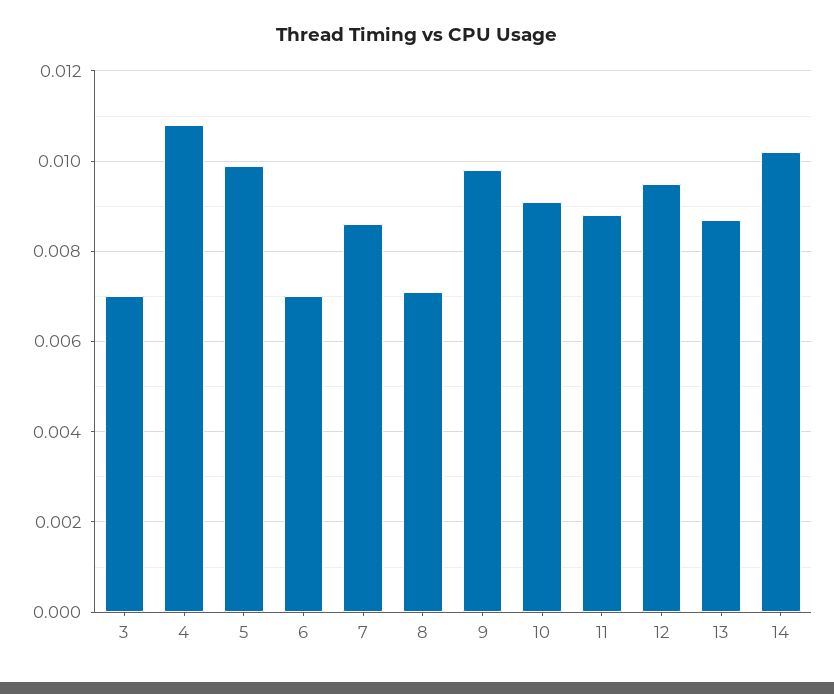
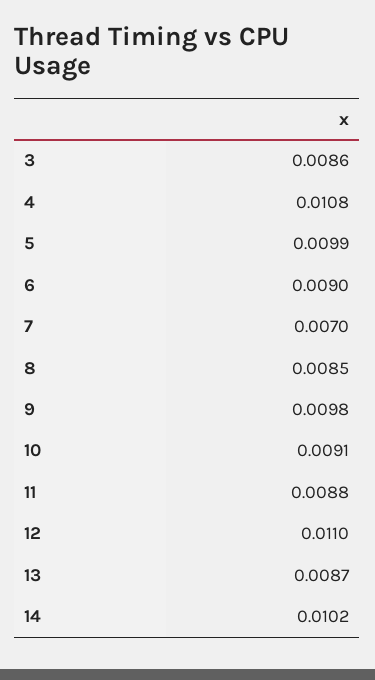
3: 0.007 -> 0.0086
6: 0.007 -> 0.009
7: 0.0085 -> 0.007
8: 0.007 -> 0.0085
12: 0.0095 -> 0.011

